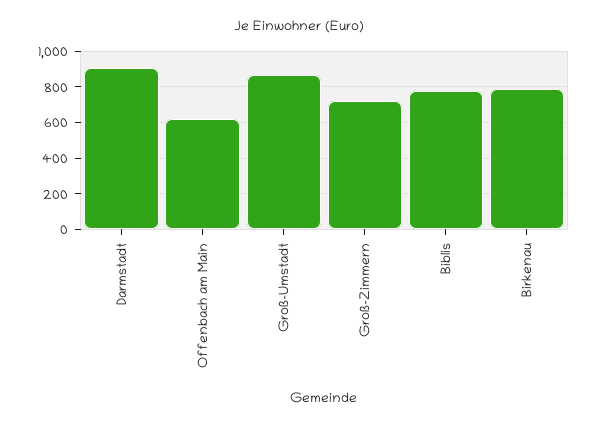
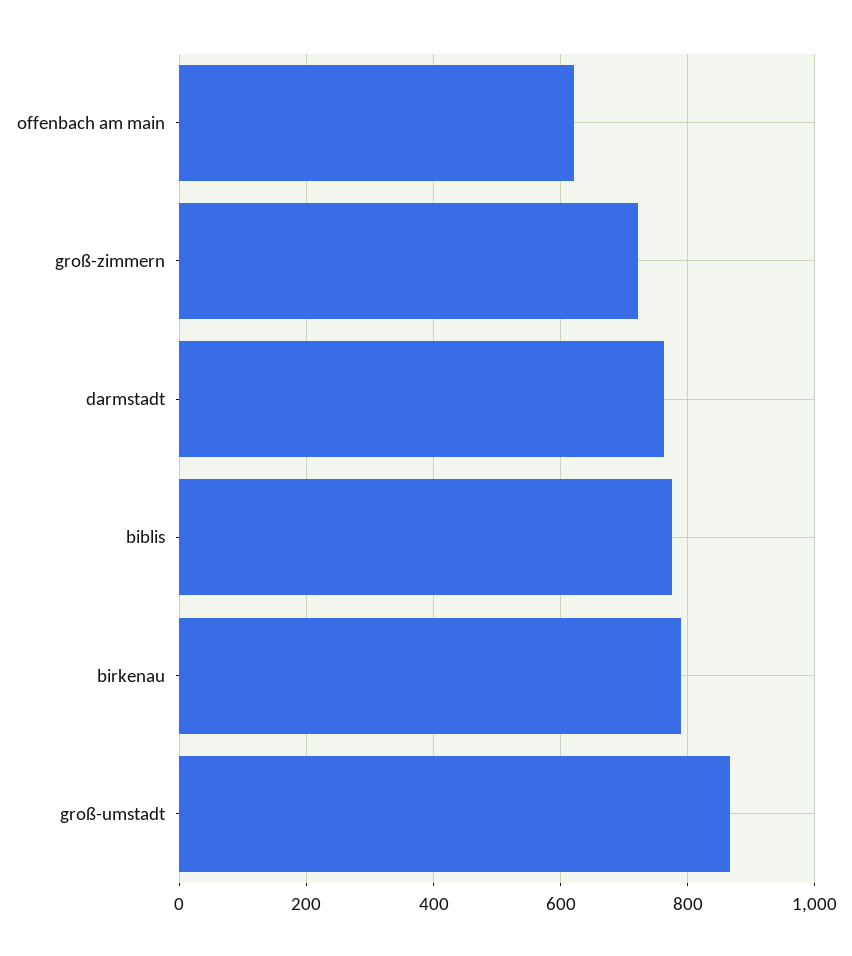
Darmstadt: 900 -> 760

